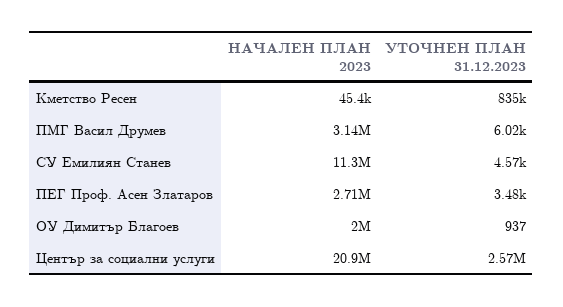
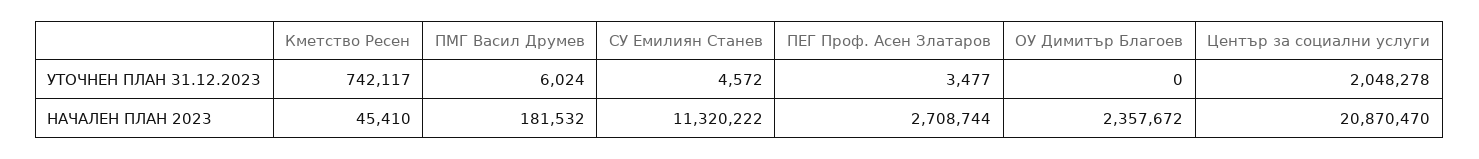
УТОЧНЕН ПЛАН 31.12.2023, Кметство Ресен: 835000 -> 742117
НАЧАЛЕН ПЛАН 2023, ПМГ Васил Друмев: 3140000 -> 181532
НАЧАЛЕН ПЛАН 2023, ОУ Димитър Благоев: 2000000 -> 2357672
УТОЧНЕН ПЛАН 31.12.2023, ОУ Димитър Благоев: 937 -> 0
УТОЧНЕН ПЛАН 31.12.2023, Център за социални услуги: 2570000 -> 2048278

